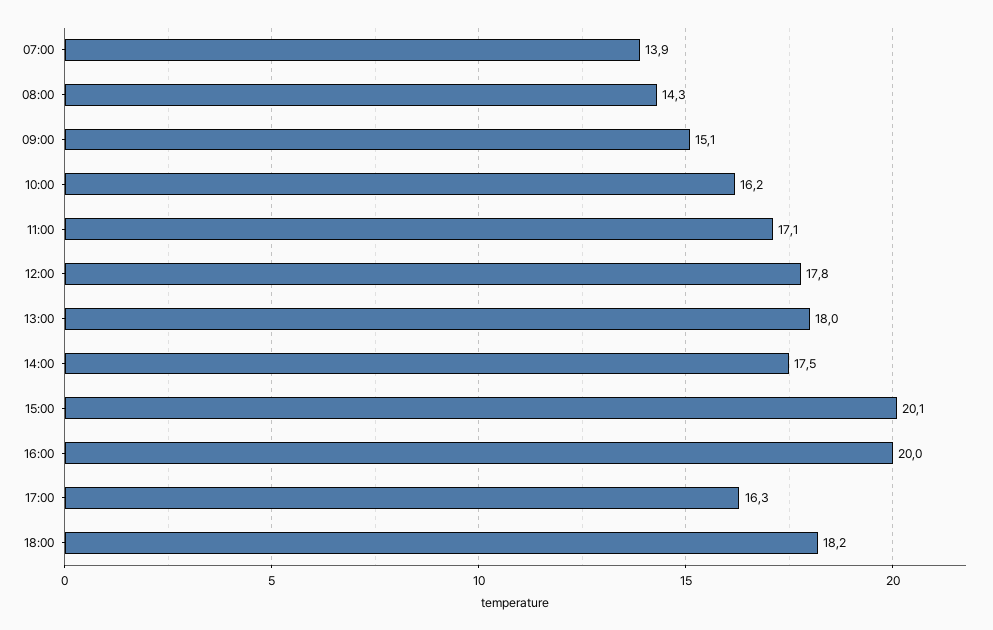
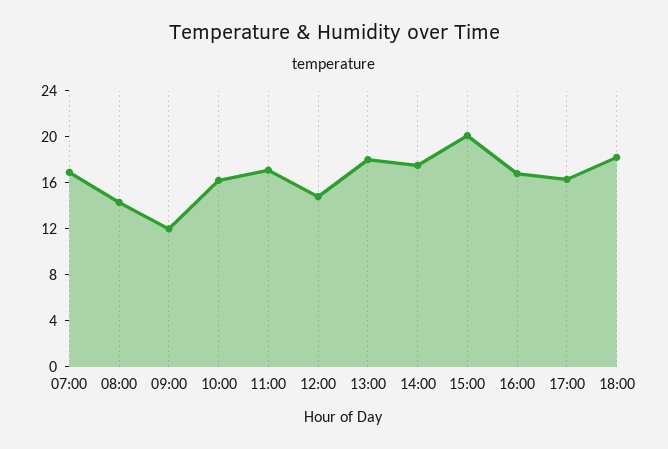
07:00: 13.9 -> 17
09:00: 15.1 -> 12
12:00: 17.8 -> 15
16:00: 20 -> 17

